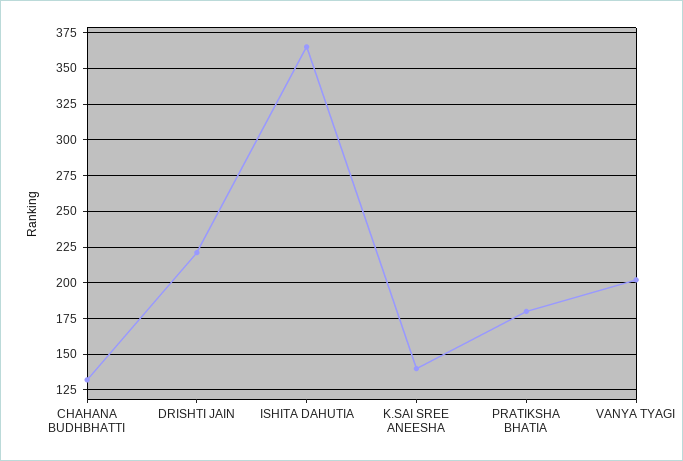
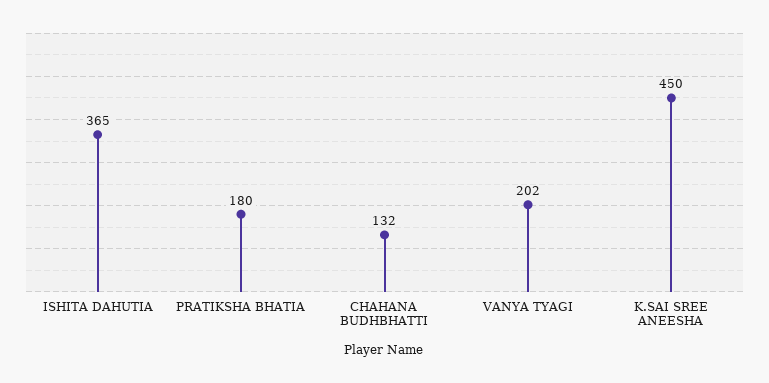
DRISHTI JAIN: 220 -> none
K.SAI SREE ANEESHA: 140 -> 450

